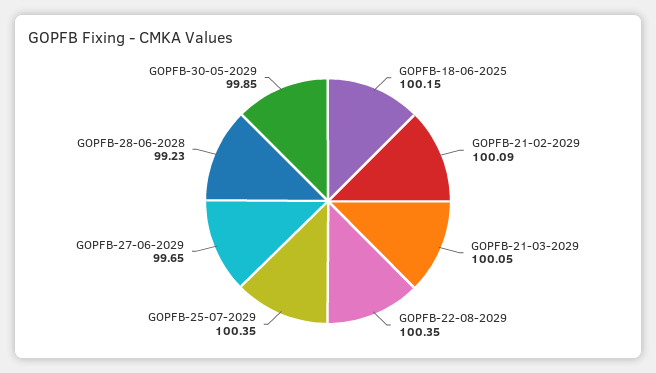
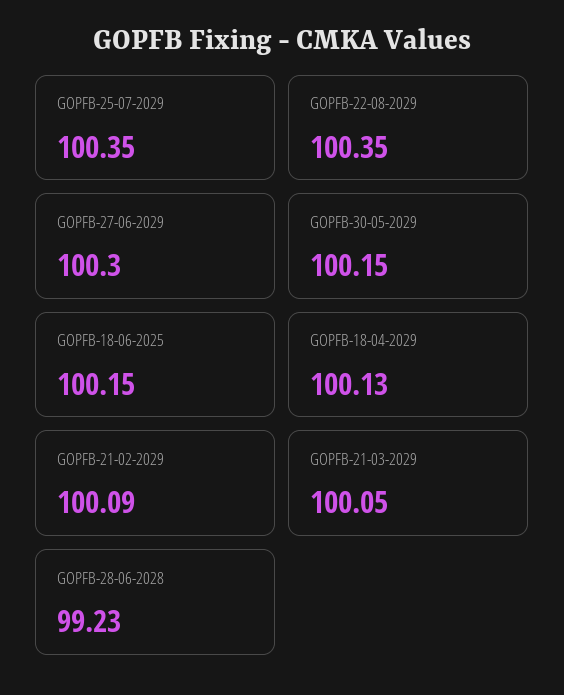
GOPFB-27-06-2029: 99.65 -> 100.3
GOPFB-30-05-2029: 99.85 -> 100.15
GOPFB-18-04-2029: none -> 100.13

